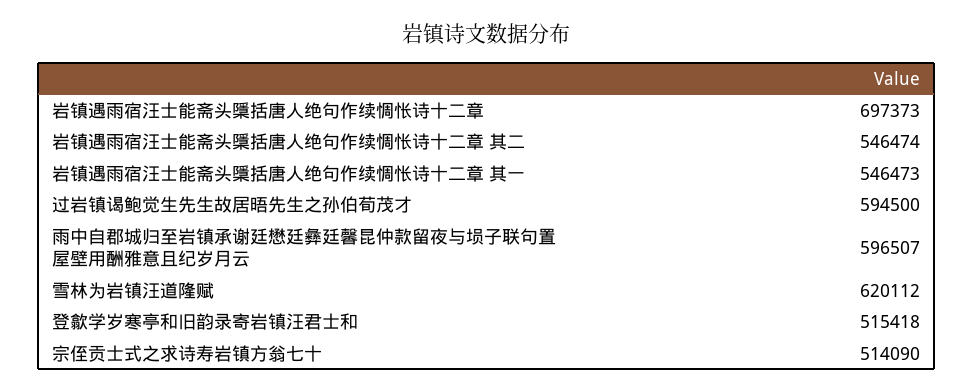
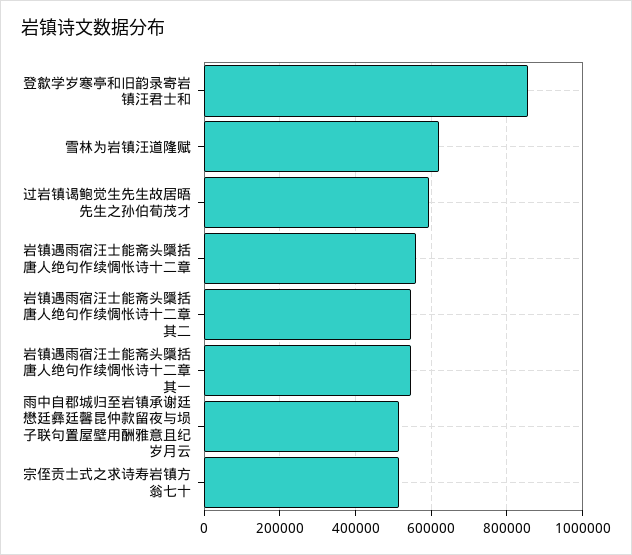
岩镇遇雨宿汪士能斋头檃括唐人绝句作续惆怅诗十二章: 697373 -> 560000
雨中自郡城归至岩镇承谢廷懋廷彝廷馨昆仲款留夜与埙子联句置屋壁用酬雅意且纪岁月云: 596507 -> 520000
登歙学岁寒亭和旧韵录寄岩镇汪君士和: 515418 -> 860000

